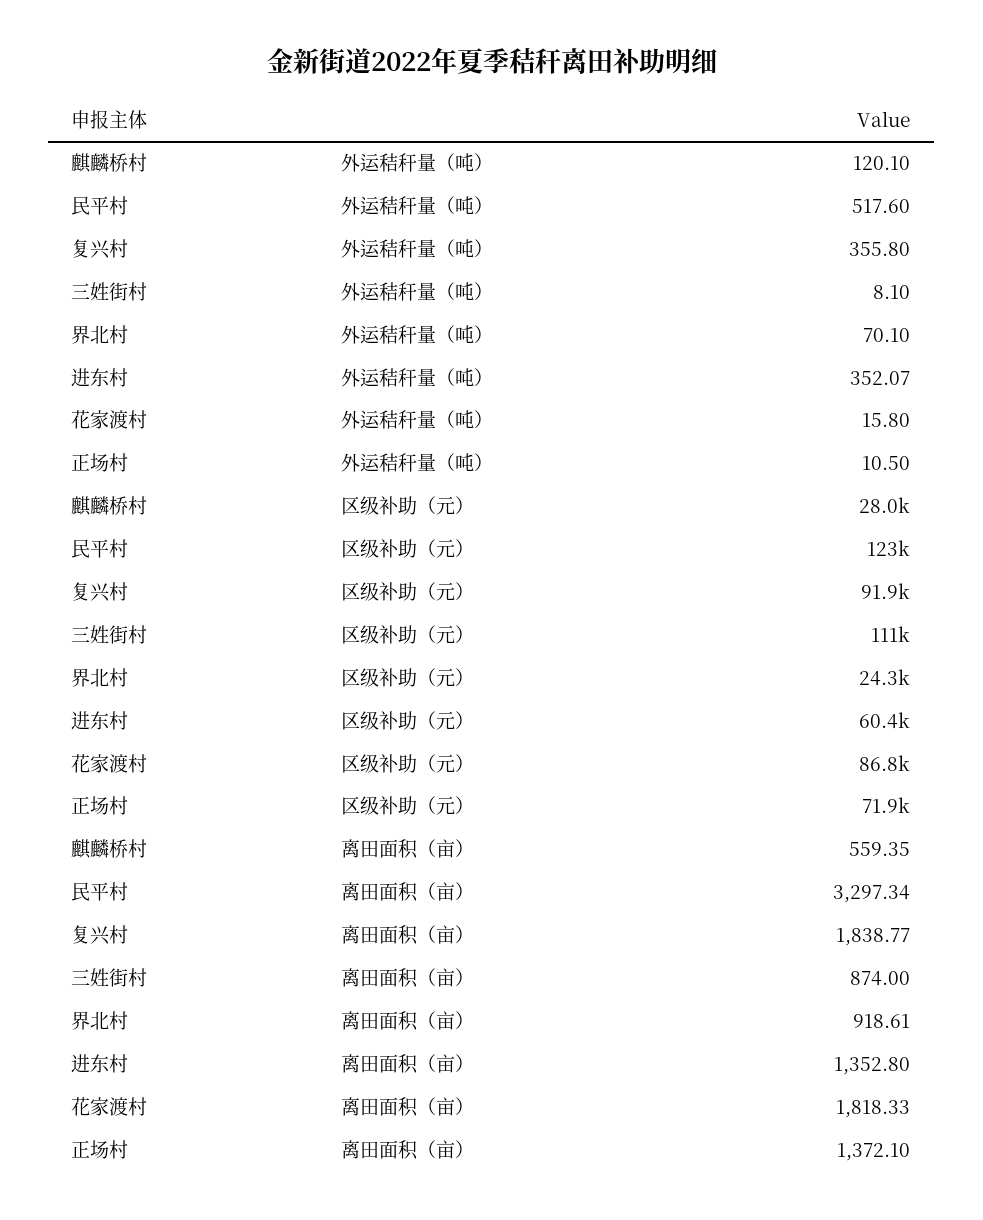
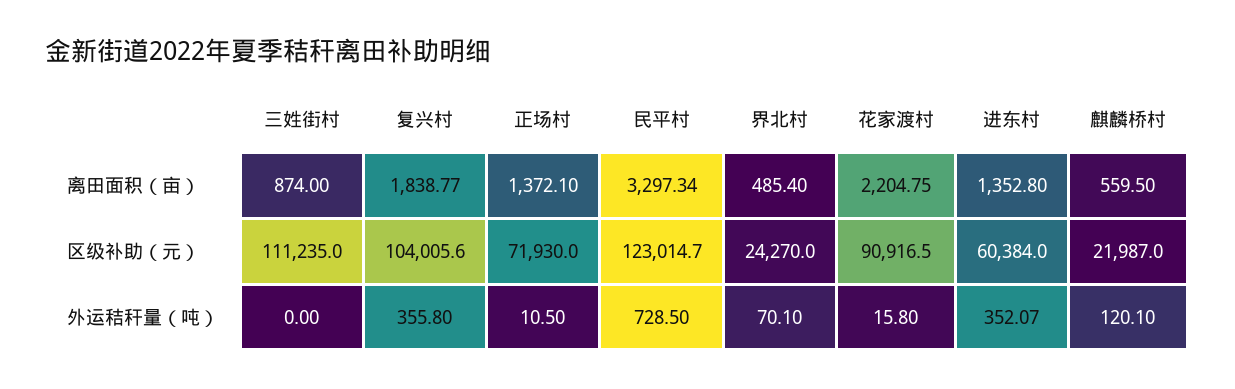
民平村, 外运秸秆量（吨）: 517.6 -> 728.5
三姓街村, 外运秸秆量（吨）: 8.1 -> 0
麒麟桥村, 区级补助（元）: 28000 -> 21987
复兴村, 区级补助（元）: 91900 -> 104005.6
花家渡村, 区级补助（元）: 86800 -> 90916.5
麒麟桥村, 离田面积（亩）: 559.35 -> 559.5
界北村, 离田面积（亩）: 918.61 -> 485.4
花家渡村, 离田面积（亩）: 1818.33 -> 2204.75

